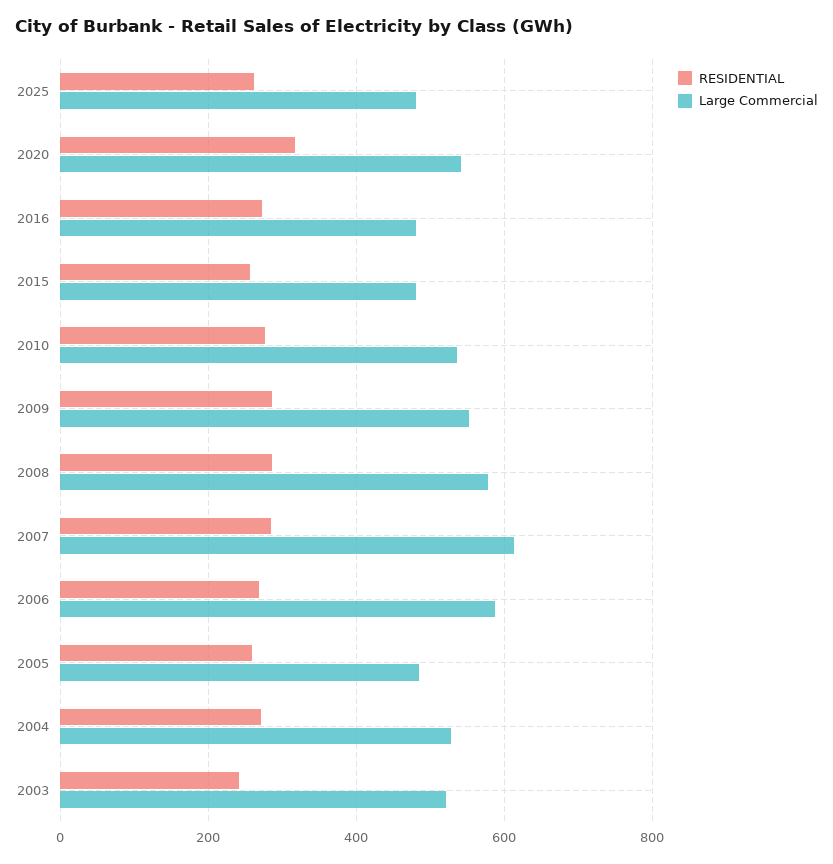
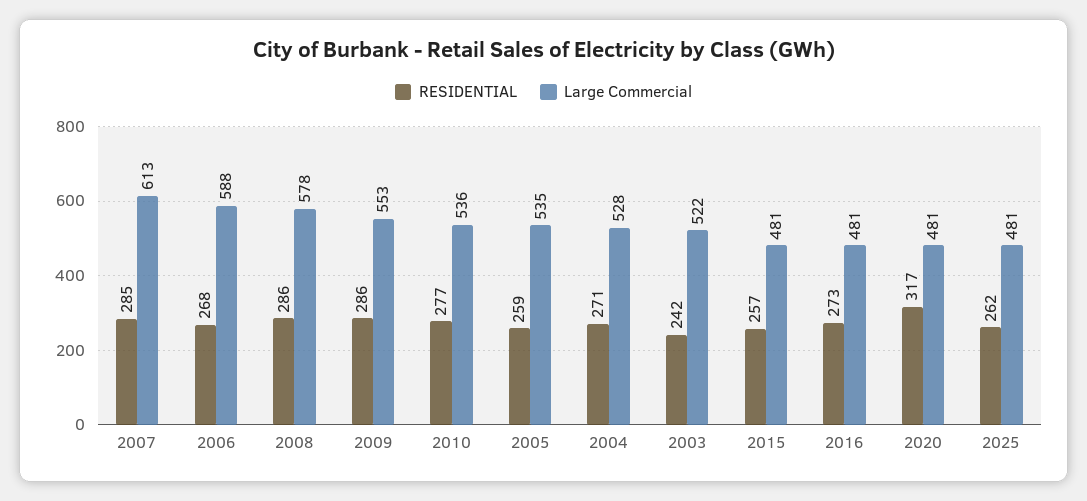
Large Commercial, 2020: 540 -> 481
Large Commercial, 2005: 480 -> 535

